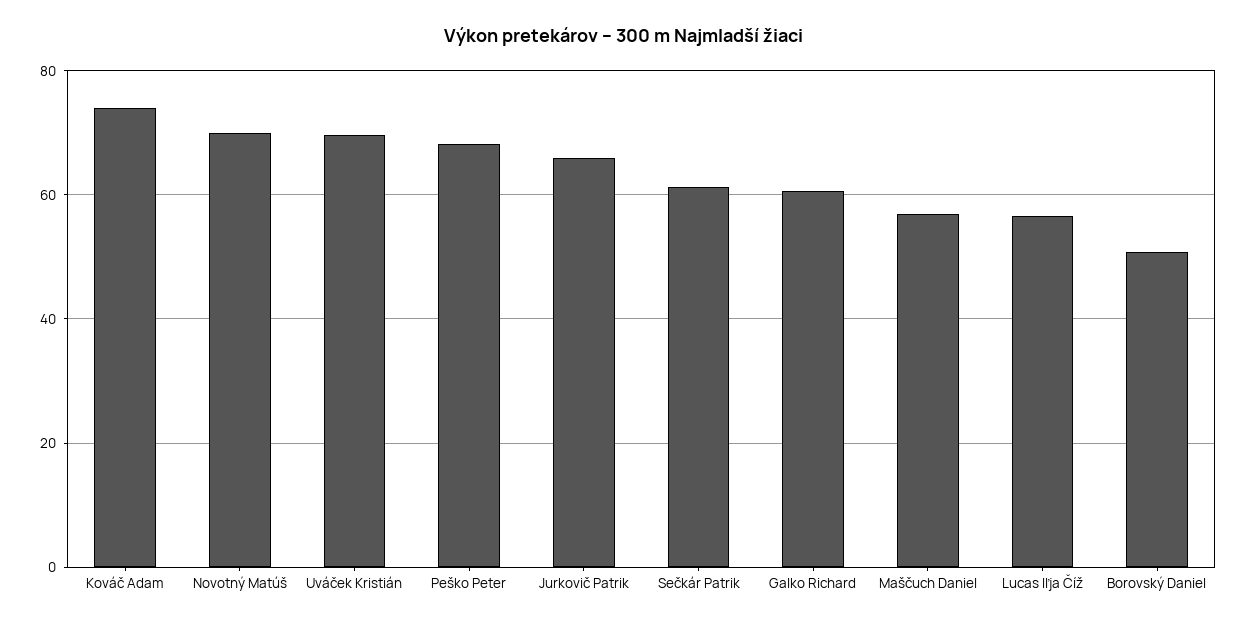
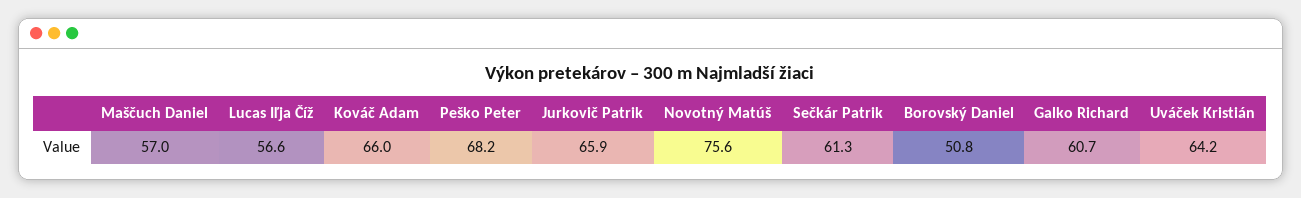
Kováč Adam: 74 -> 66
Novotný Matúš: 70 -> 75.6
Uváček Kristián: 70 -> 64.2

